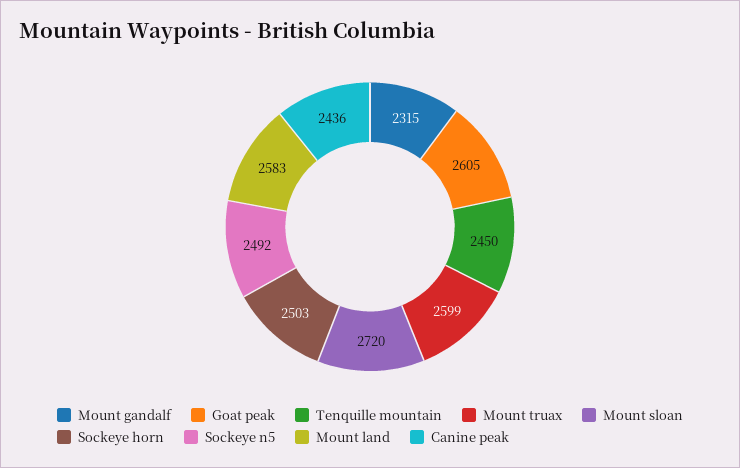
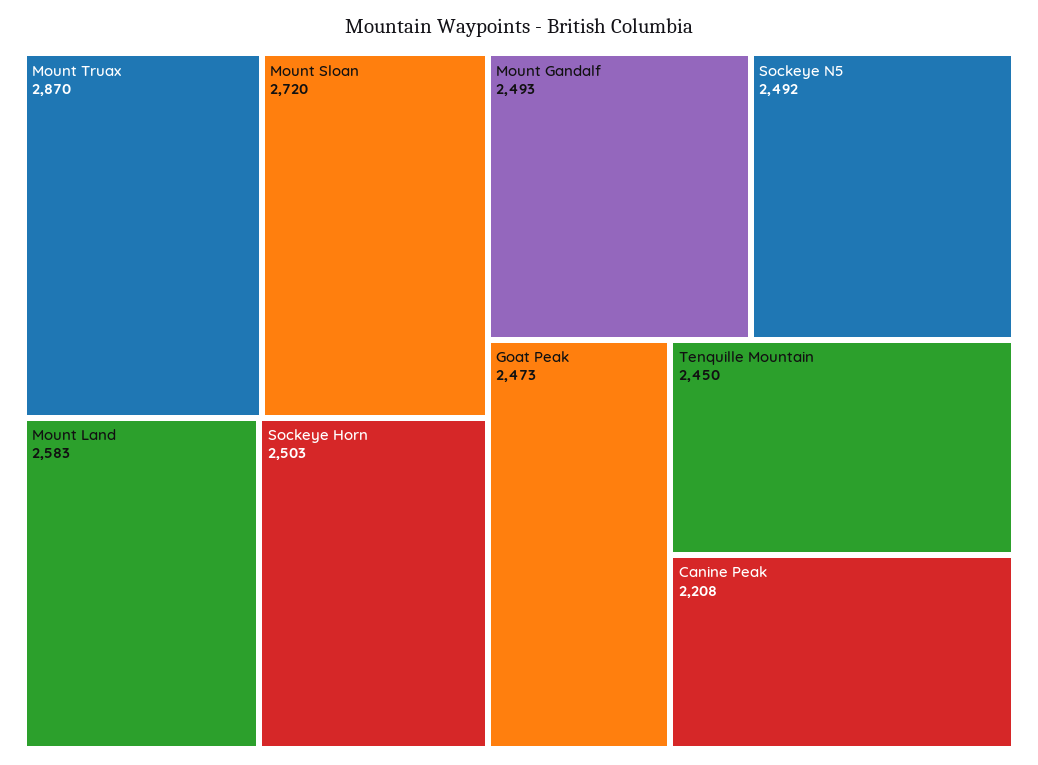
Mount gandalf: 2315 -> 2493
Goat peak: 2605 -> 2473
Mount truax: 2599 -> 2870
Canine peak: 2436 -> 2208

